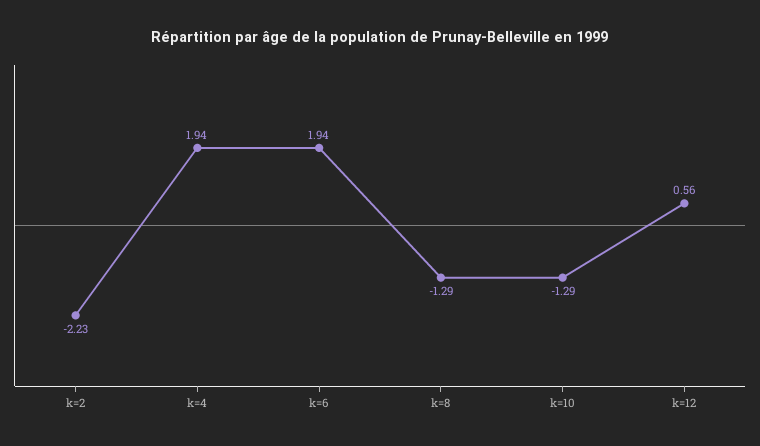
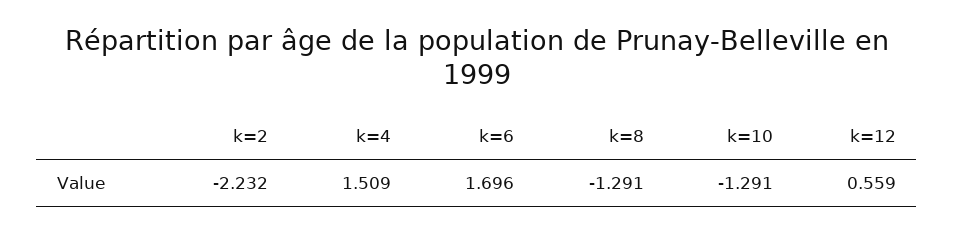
k=4: 1.94 -> 1.509
k=6: 1.94 -> 1.696

